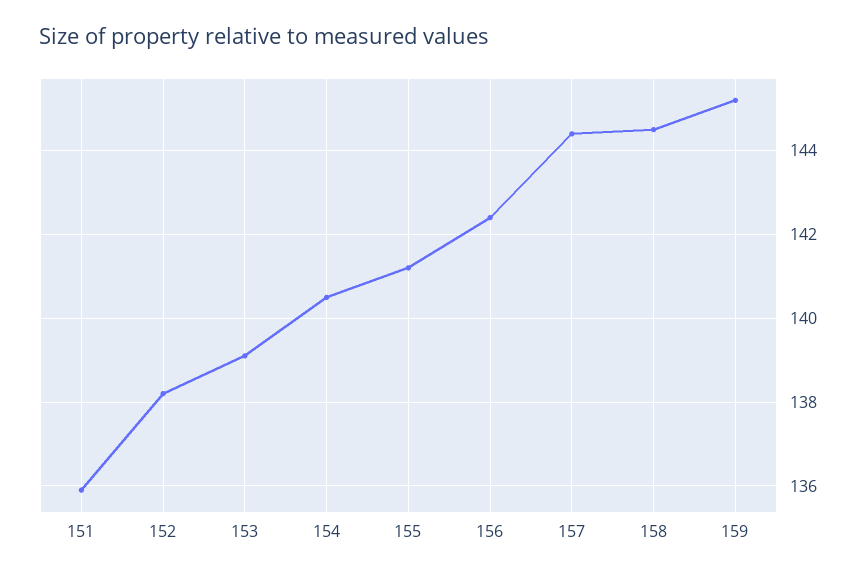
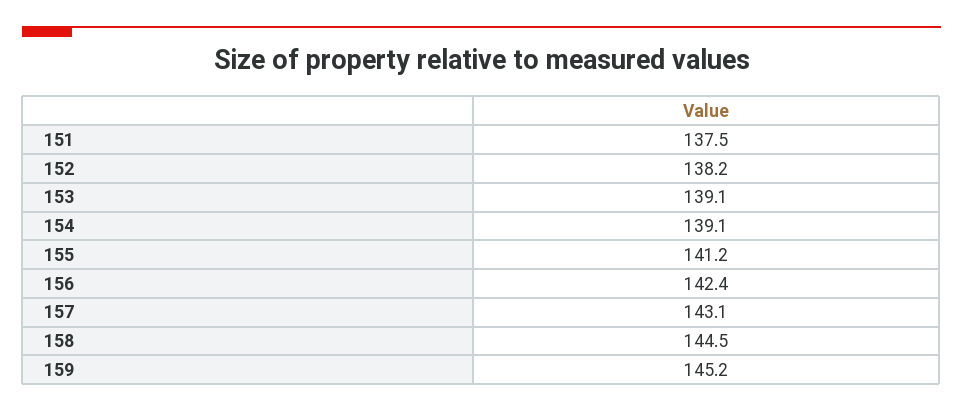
151: 136 -> 137.5
154: 140.5 -> 139.1
157: 144.5 -> 143.1

